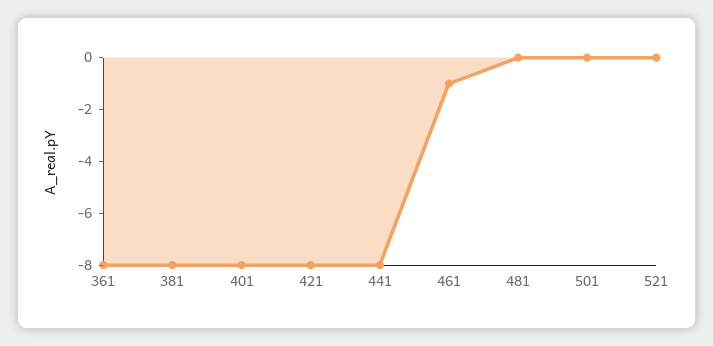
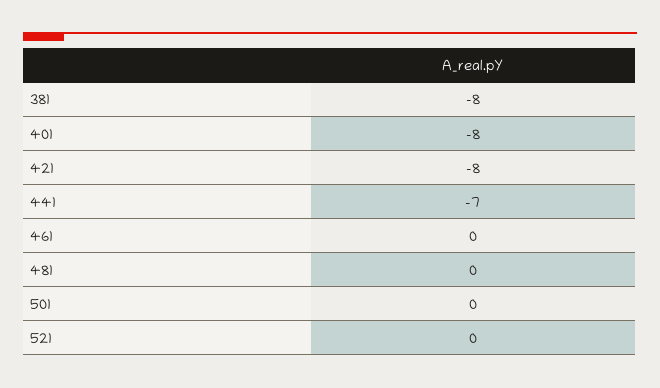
361: -8 -> none
441: -8 -> -7
461: -1 -> 0

